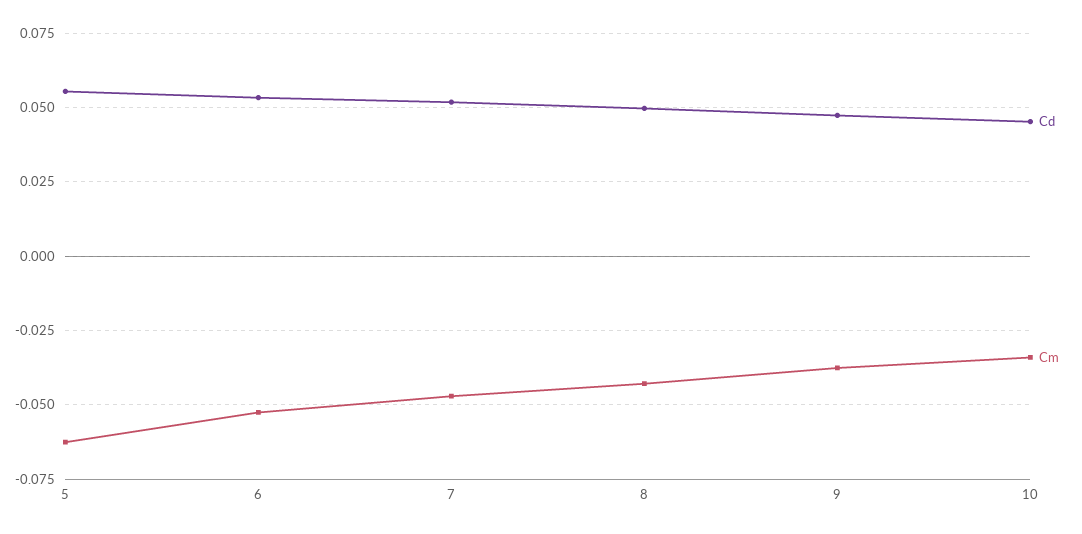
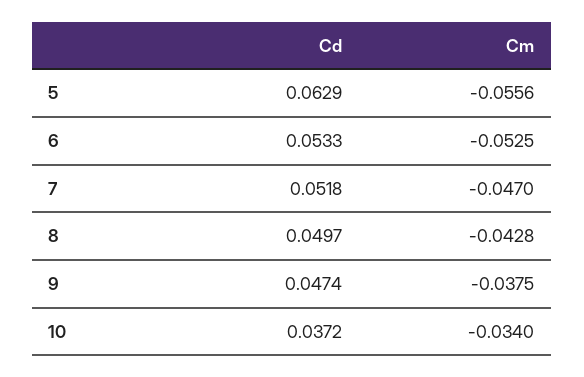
Cd, 5: 0.055 -> 0.0629
Cm, 5: -0.0625 -> -0.0556
Cd, 10: 0.045 -> 0.0372

